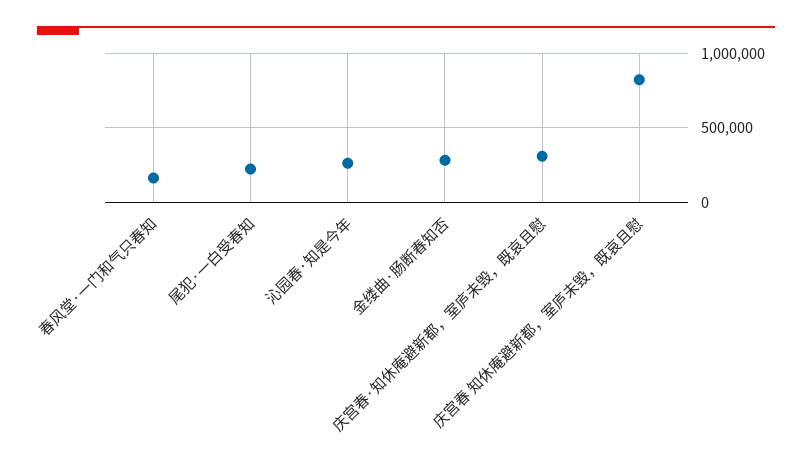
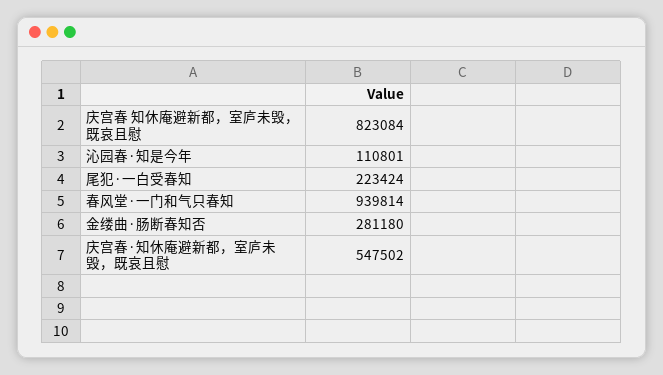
春风堂·一门和气只春知: 150000 -> 939814
沁园春·知是今年: 250000 -> 110801
庆宫春·知休庵避新都，室庐未毁，既哀且慰: 300000 -> 547502

